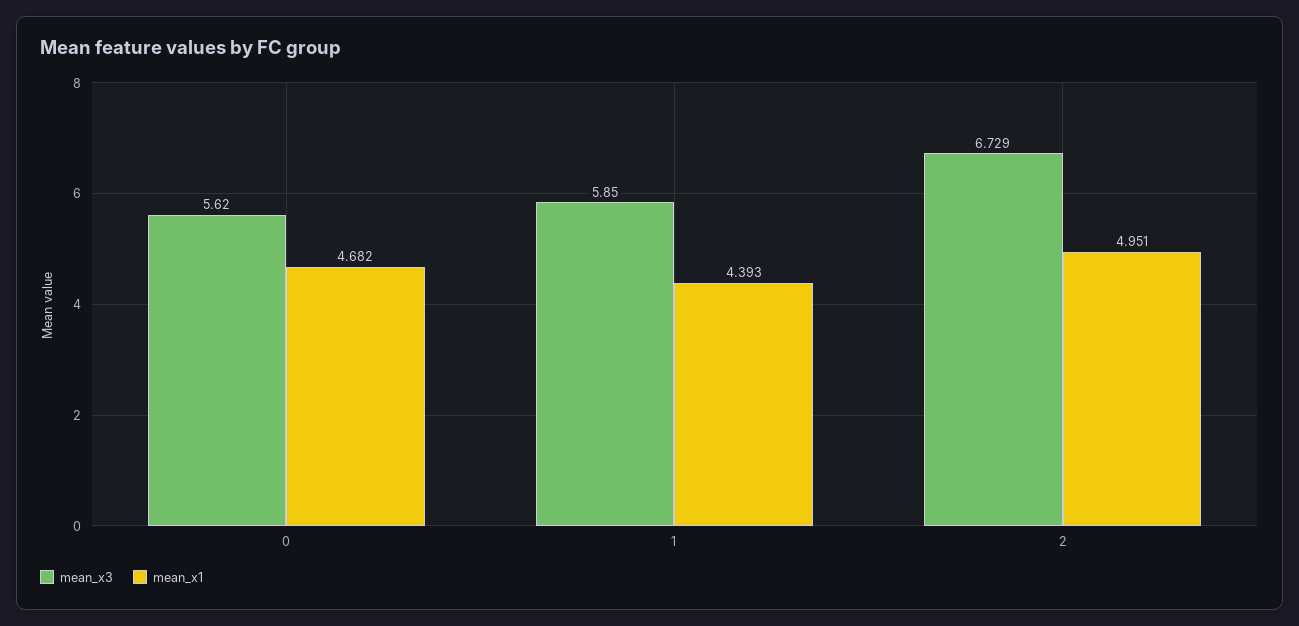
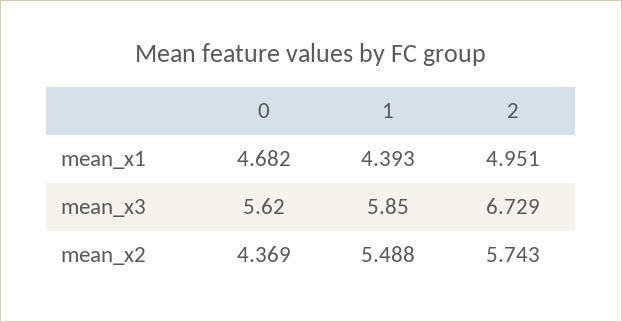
mean_x2, 0: none -> 4.369
mean_x2, 1: none -> 5.488
mean_x2, 2: none -> 5.743

